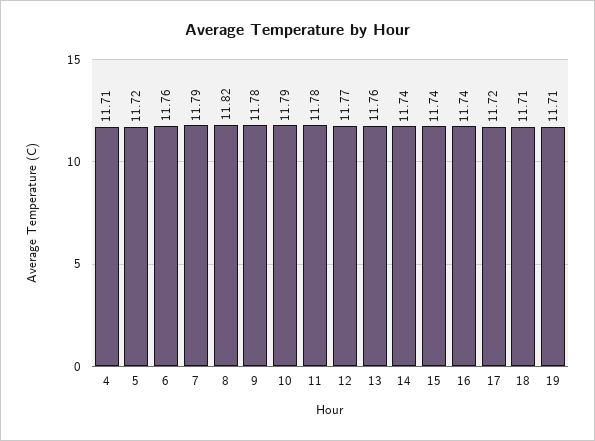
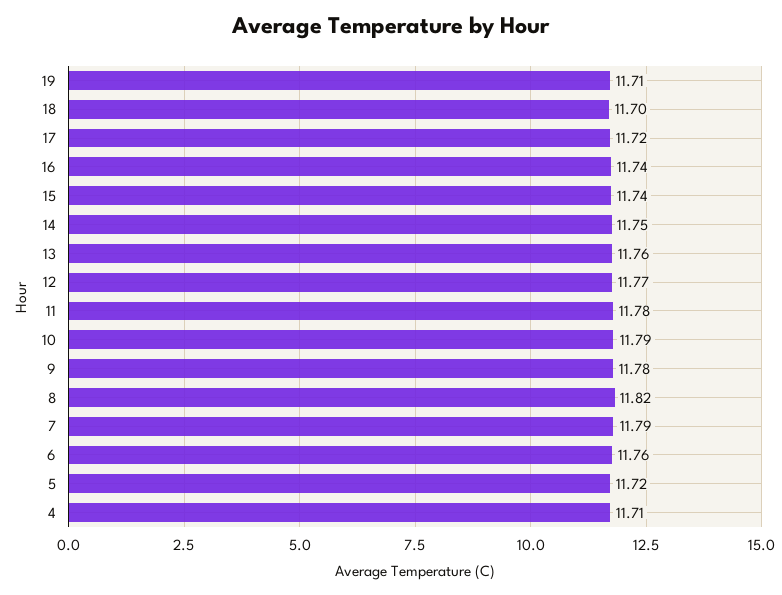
14: 11.74 -> 11.75
18: 11.71 -> 11.7

